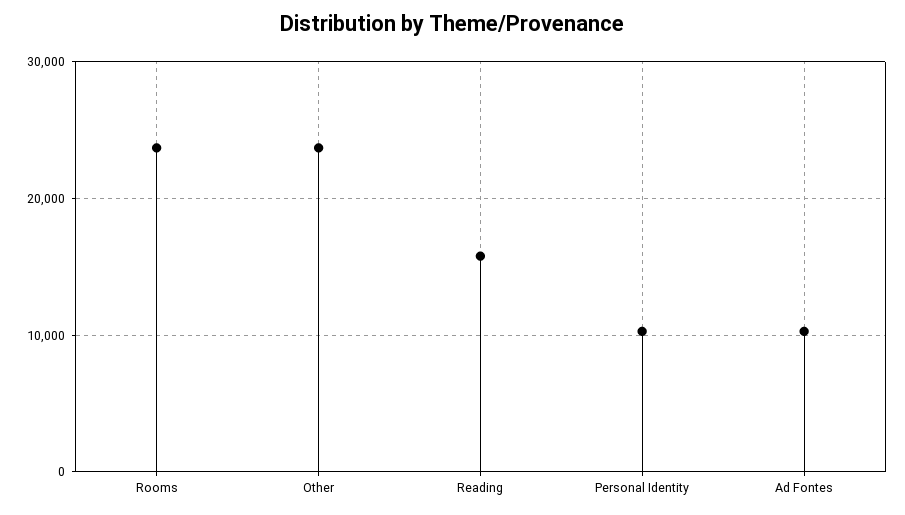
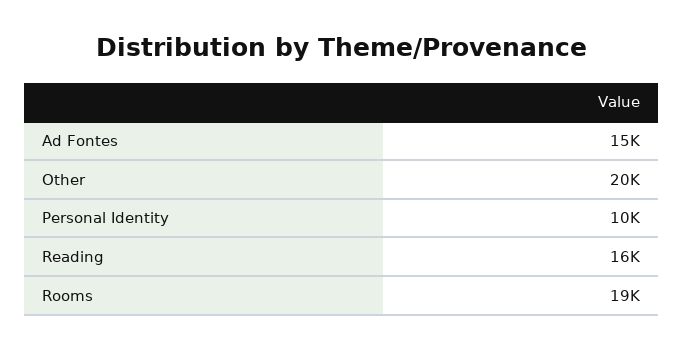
Rooms: 24000 -> 19000
Other: 24000 -> 20000
Ad Fontes: 10000 -> 15000

